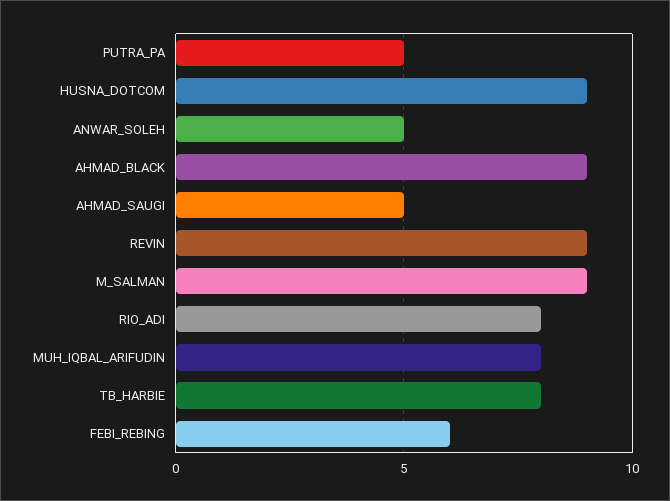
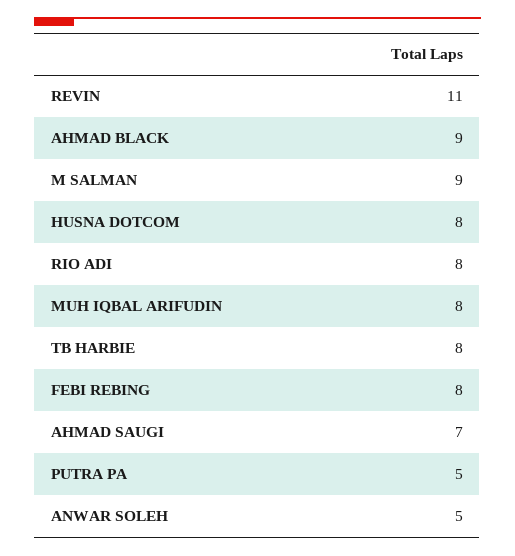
HUSNA_DOTCOM: 9 -> 8
AHMAD_SAUGI: 5 -> 7
REVIN: 9 -> 11
FEBI_REBING: 6 -> 8

